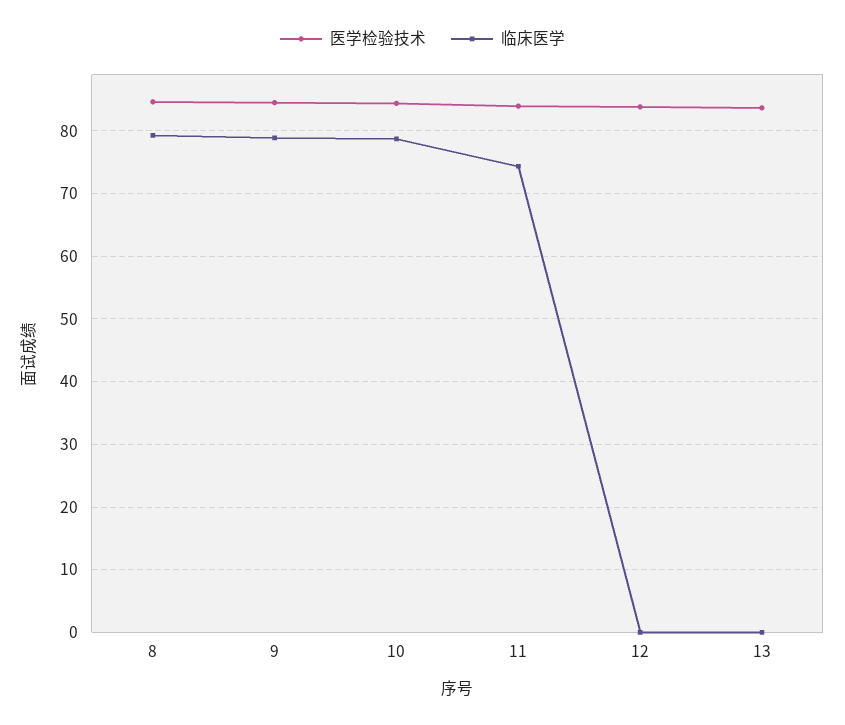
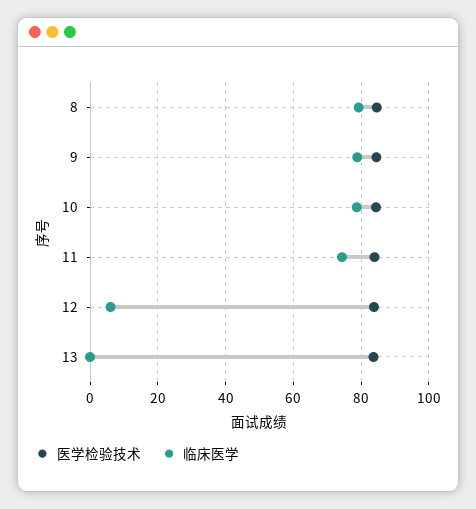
临床医学, 12: 0 -> 6

